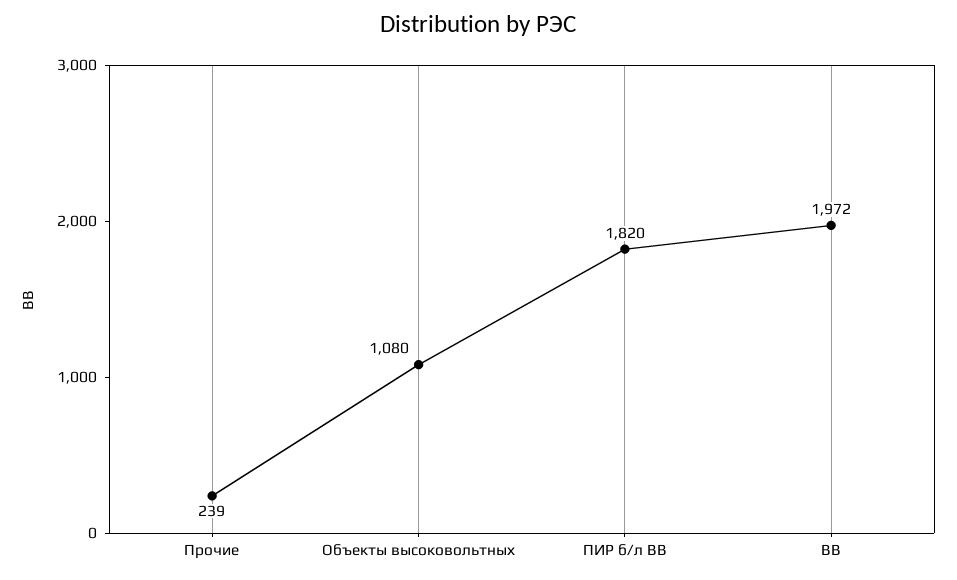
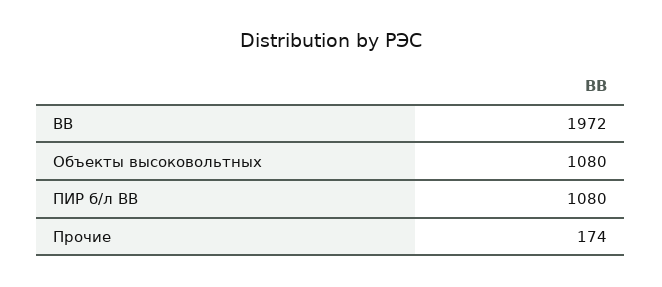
Прочие: 239 -> 174
ПИР б/л ВВ: 1820 -> 1080

